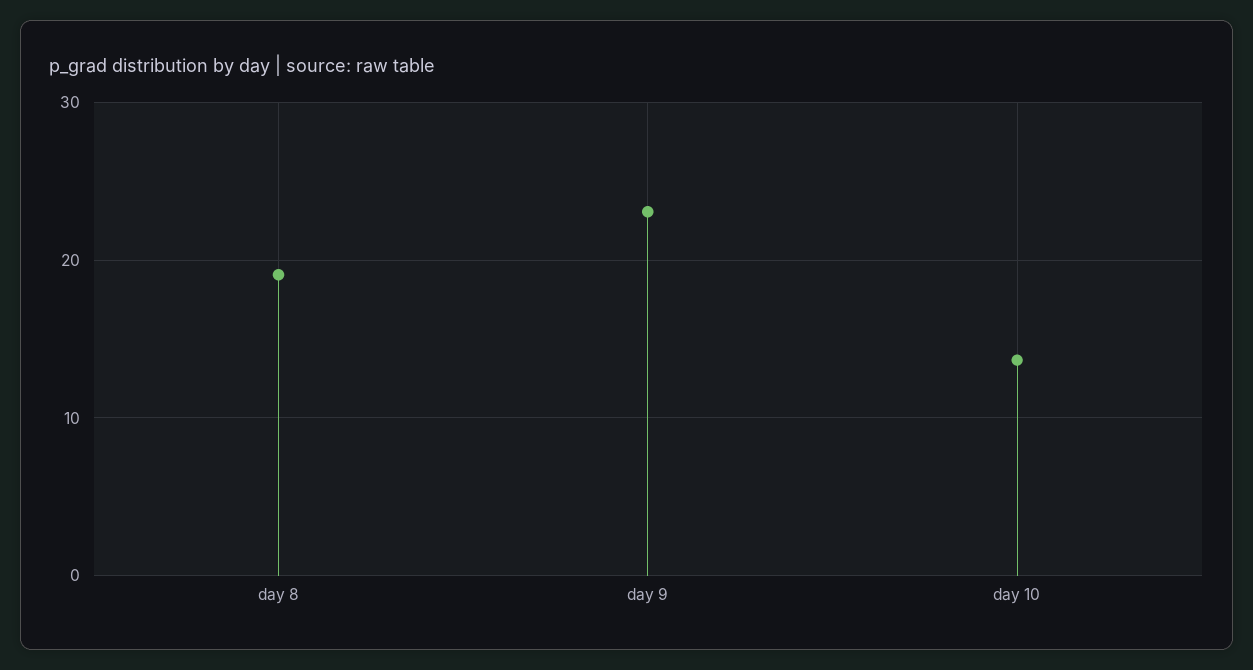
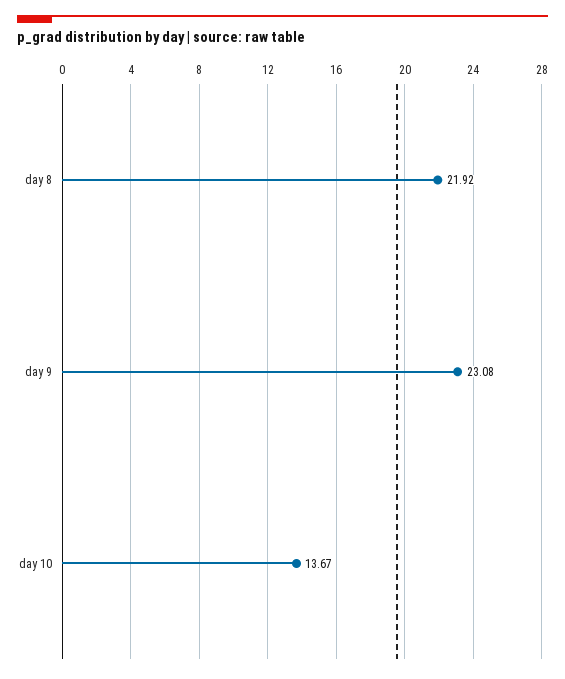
day 8: 19 -> 21.92

